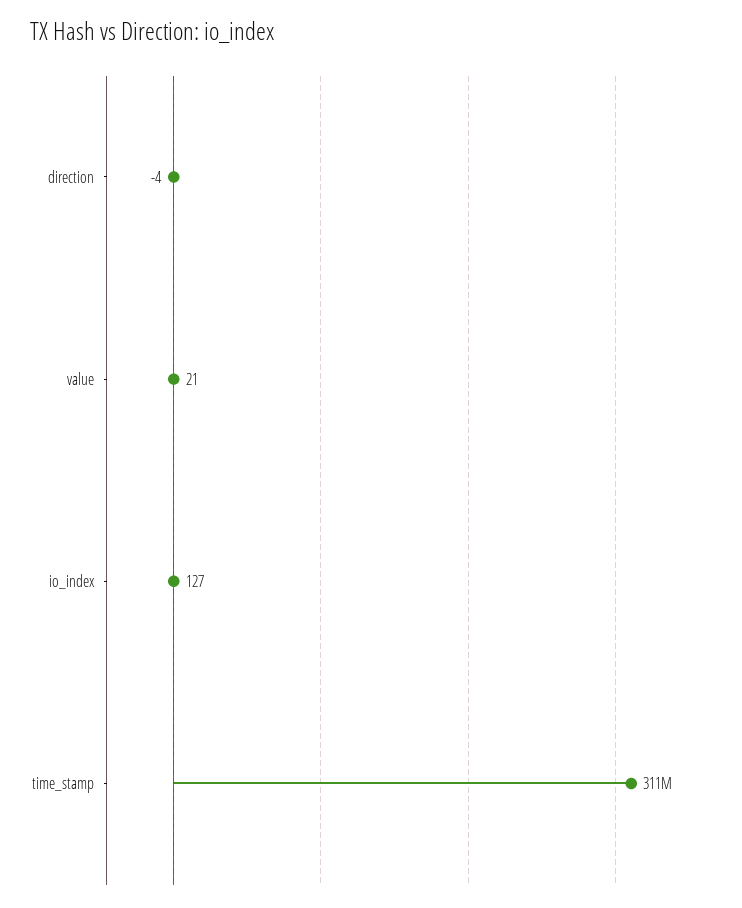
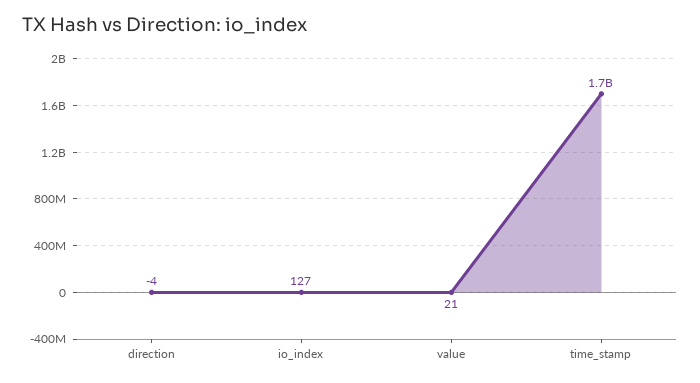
time_stamp: 311000000 -> 1700000000

